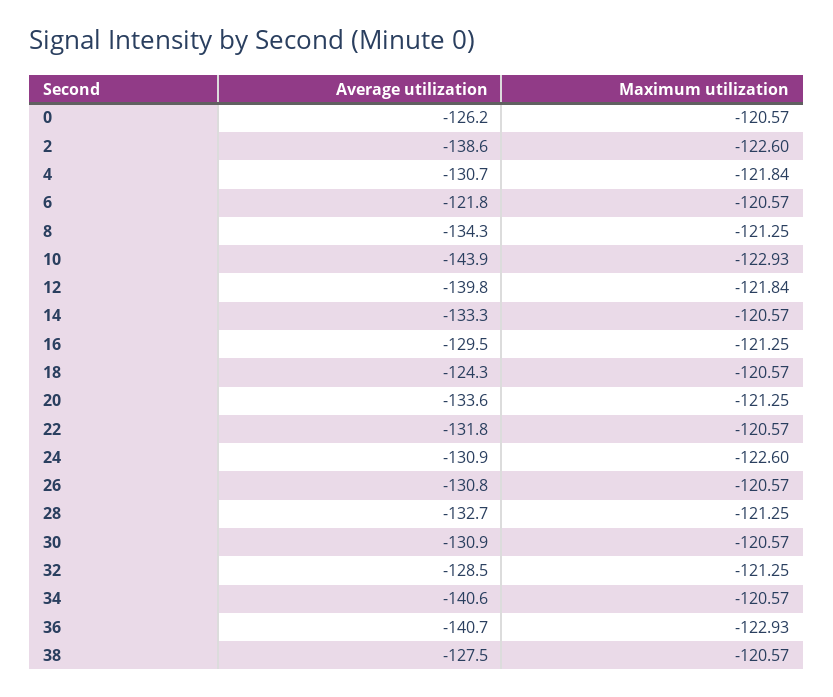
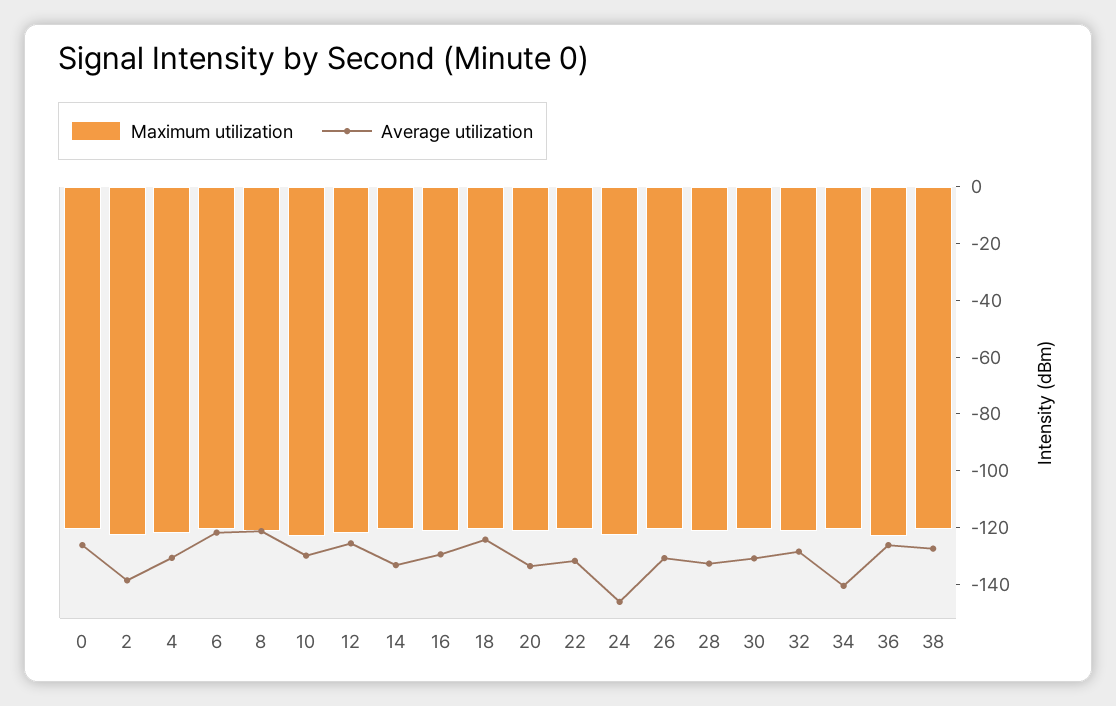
Average utilization, 8: -134.3 -> -120
Average utilization, 10: -143.9 -> -130
Average utilization, 12: -139.8 -> -125
Average utilization, 24: -130.9 -> -145
Average utilization, 36: -140.7 -> -125

